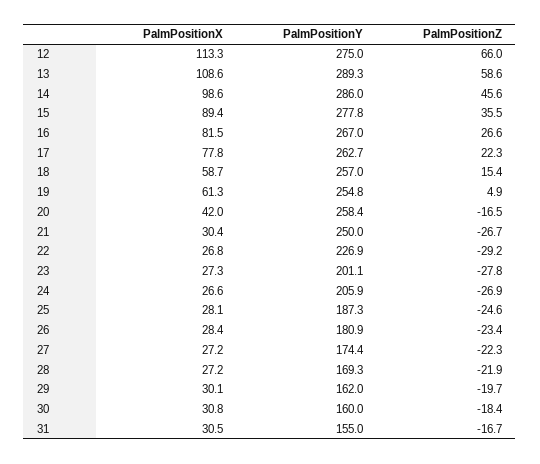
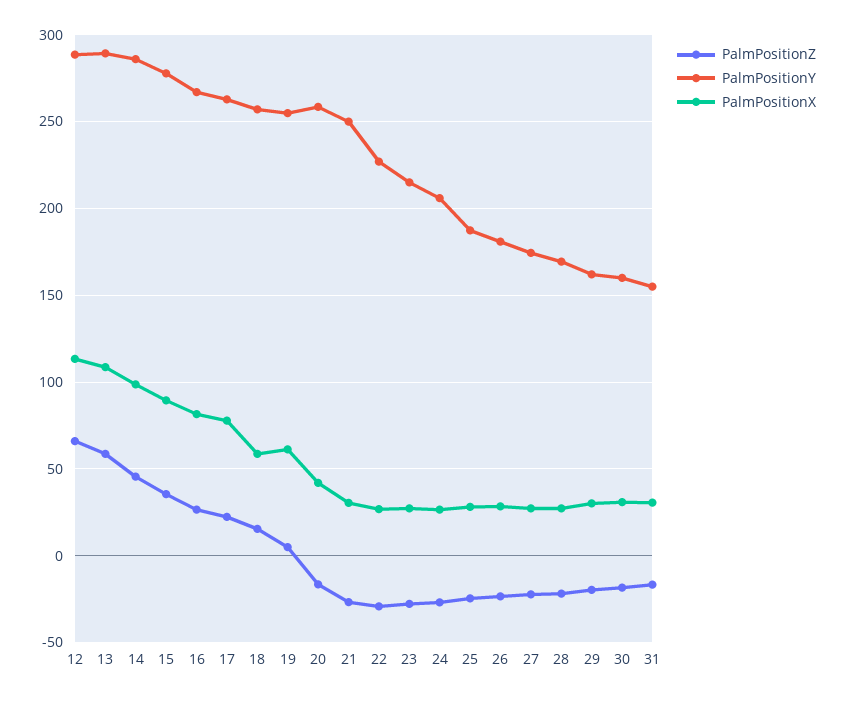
PalmPositionY, 12: 275 -> 290
PalmPositionY, 23: 201.1 -> 215

